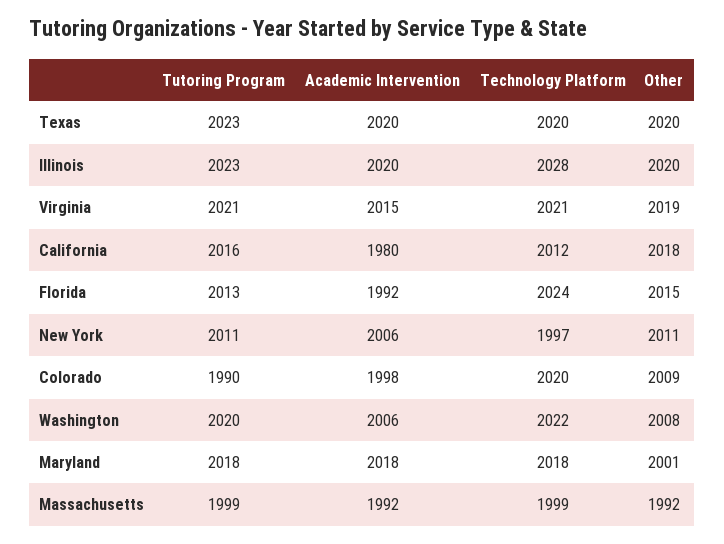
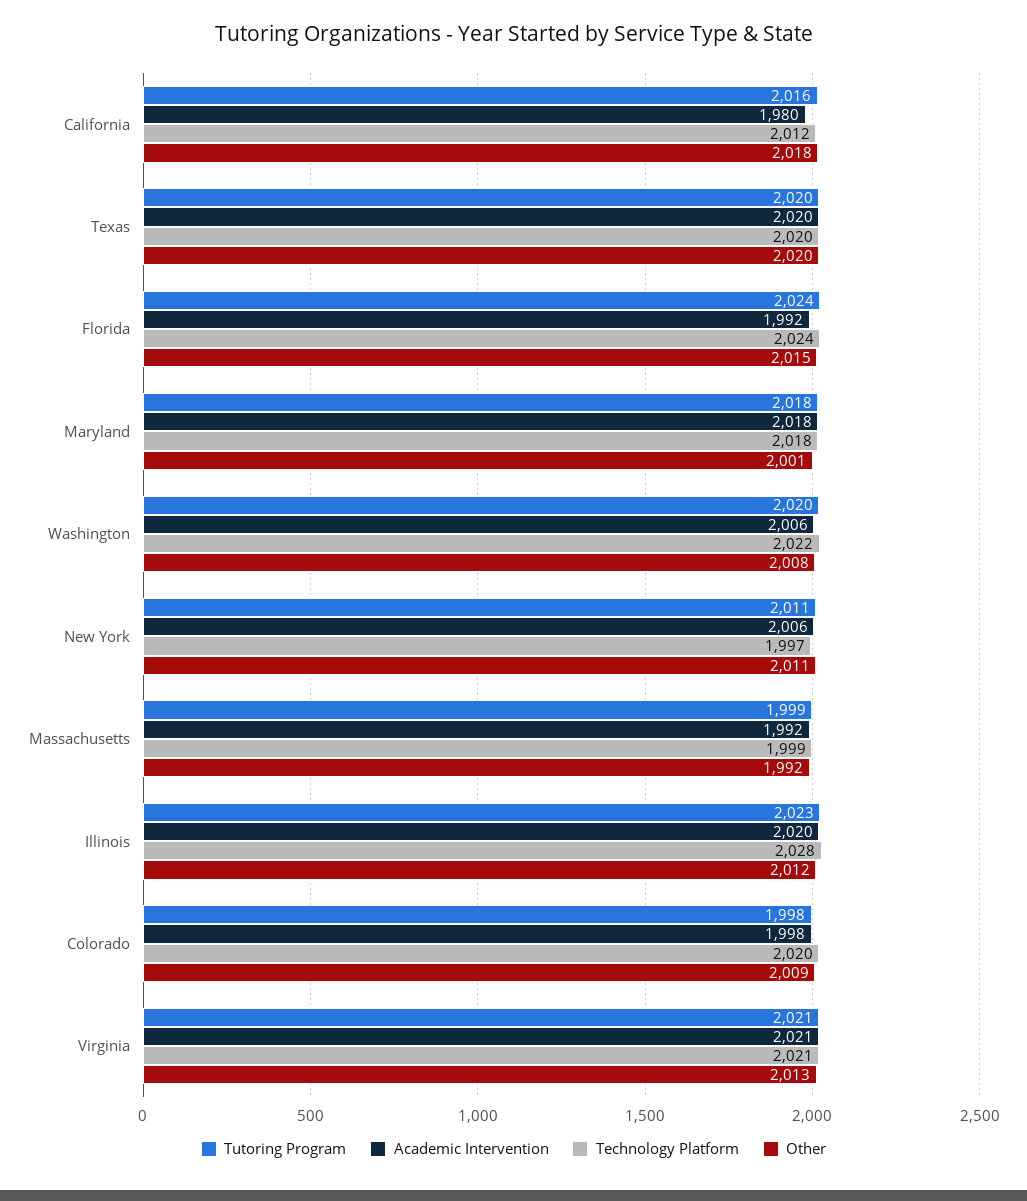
Tutoring Program, Texas: 2023 -> 2020
Other, Illinois: 2020 -> 2012
Academic Intervention, Virginia: 2015 -> 2021
Other, Virginia: 2019 -> 2013
Tutoring Program, Florida: 2013 -> 2024
Tutoring Program, Colorado: 1990 -> 1998

